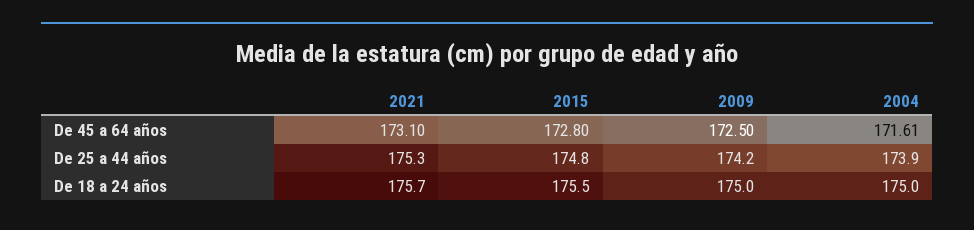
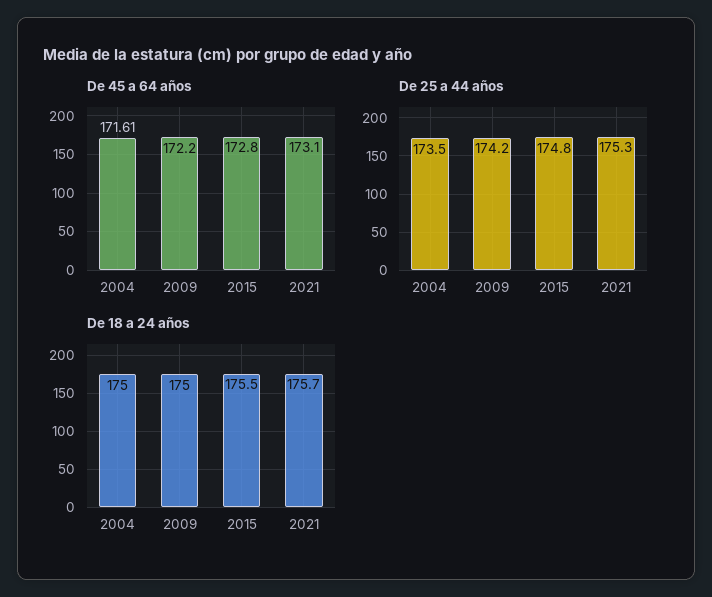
De 45 a 64 años, 2009: 172.5 -> 172.2
De 25 a 44 años, 2004: 173.9 -> 173.5

